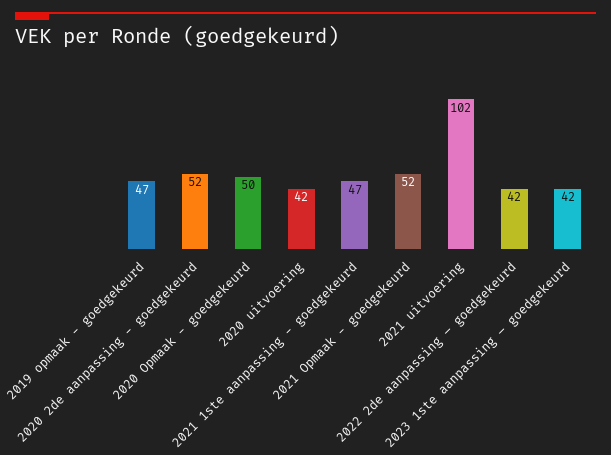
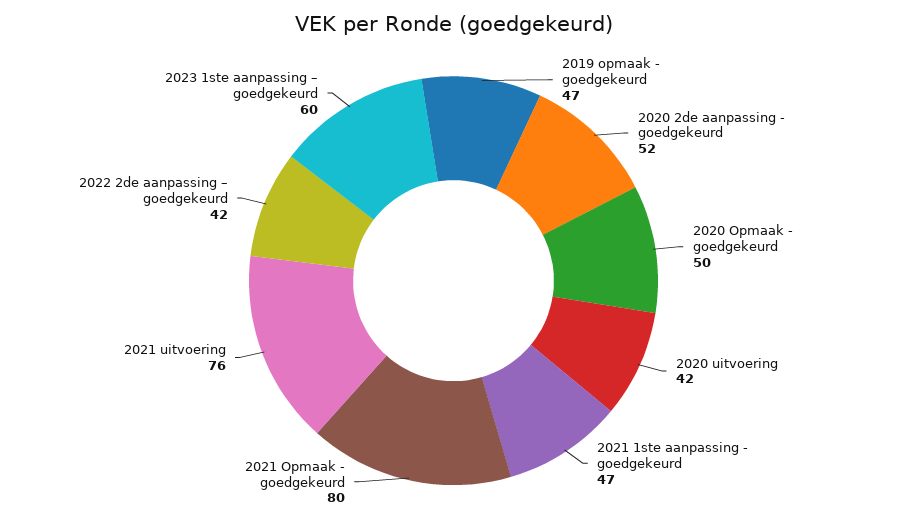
2021 Opmaak - goedgekeurd: 52 -> 80
2021 uitvoering: 102 -> 76
2023 1ste aanpassing – goedgekeurd: 42 -> 60

